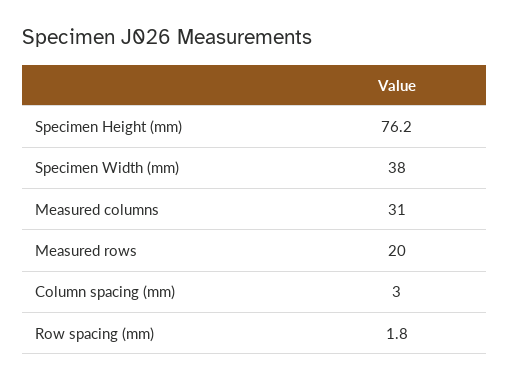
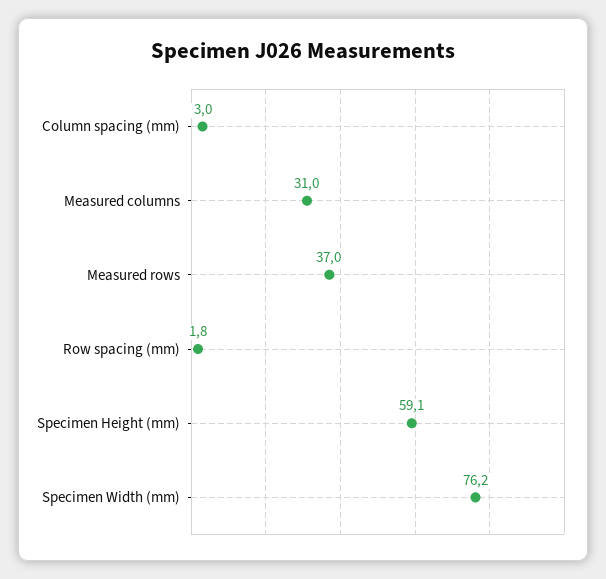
Specimen Height (mm): 76.2 -> 59.1
Specimen Width (mm): 38 -> 76.2
Measured rows: 20 -> 37

